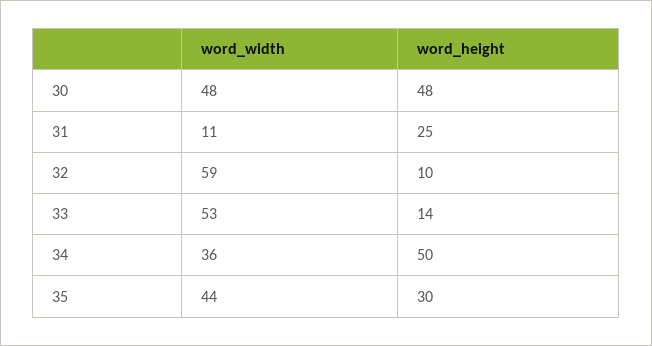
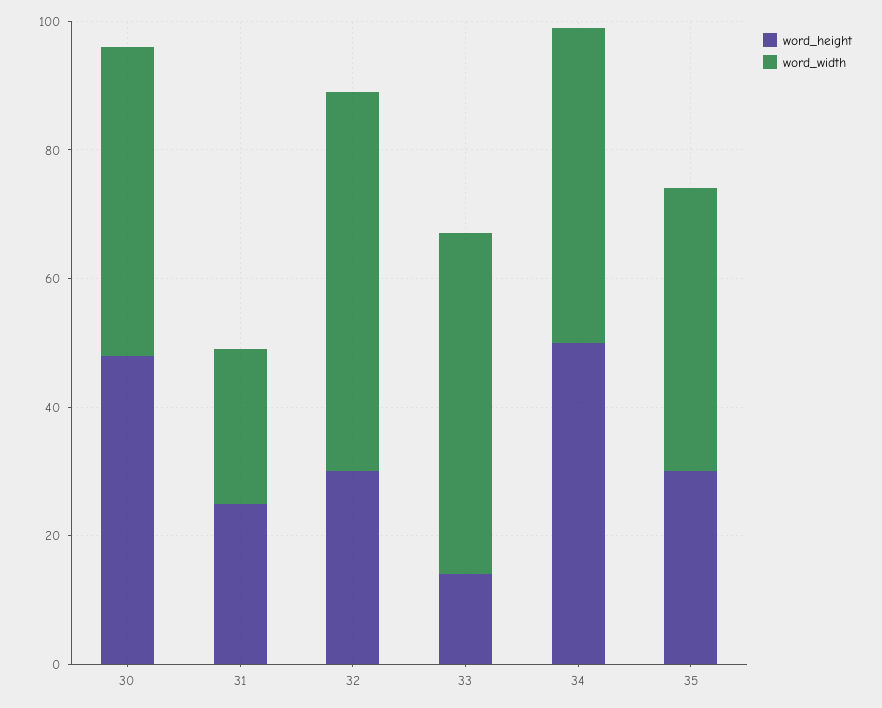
word_width, 31: 11 -> 25
word_height, 32: 10 -> 30
word_width, 34: 36 -> 50

